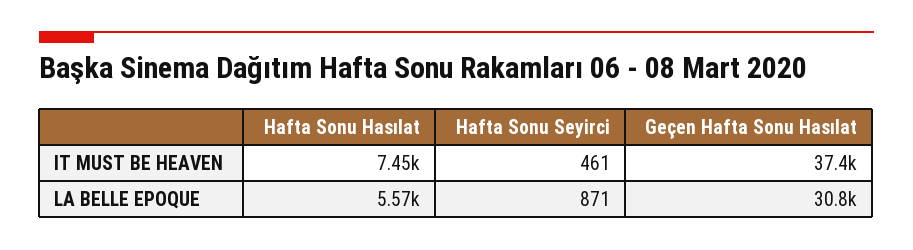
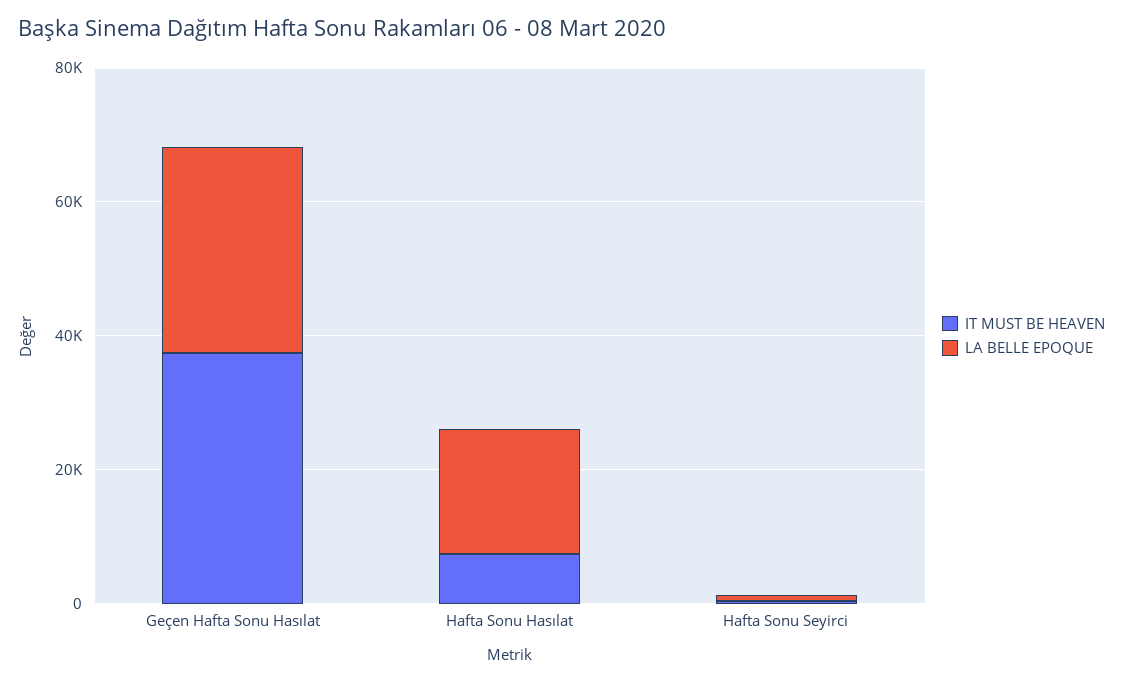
LA BELLE EPOQUE, Hafta Sonu Hasılat: 5570 -> 20000

